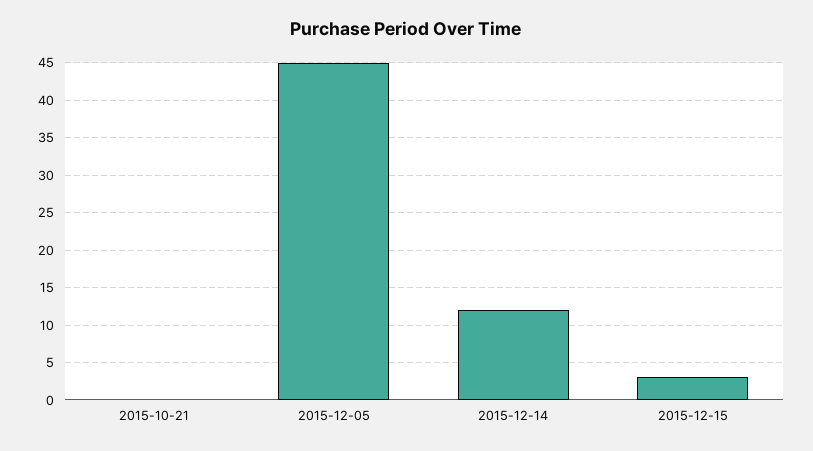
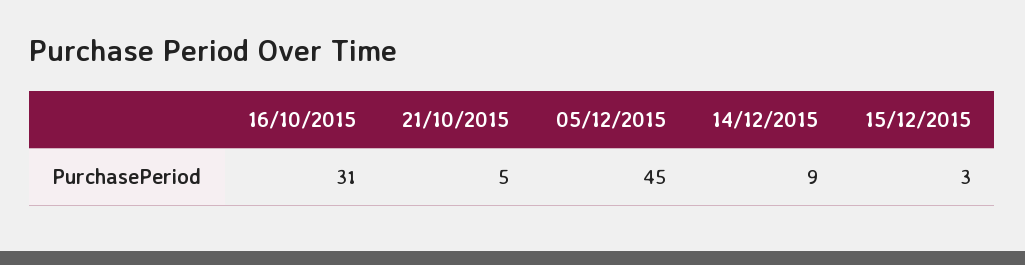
2015-10-21: 0 -> 5
2015-12-14: 12 -> 9
16/10/2015: none -> 31

